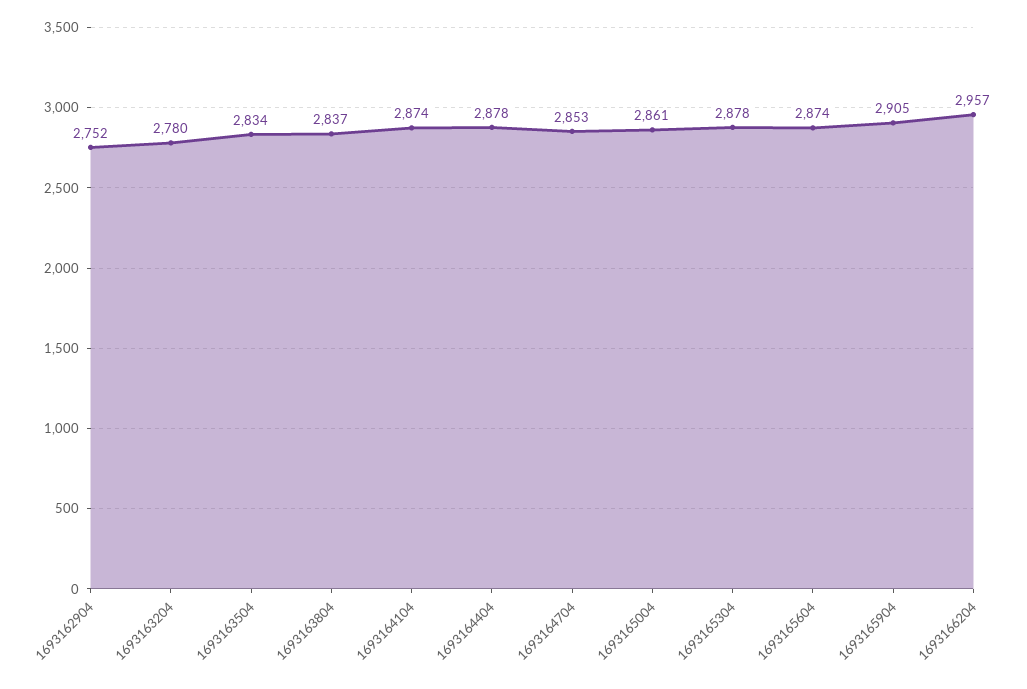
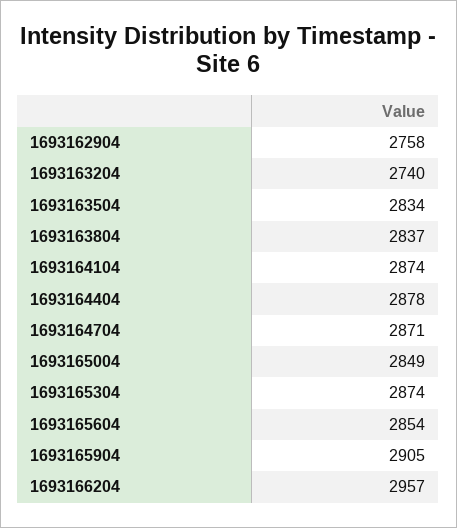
1693162904: 2752 -> 2758
1693163204: 2780 -> 2740
1693164704: 2853 -> 2871
1693165004: 2861 -> 2849
1693165304: 2878 -> 2874
1693165604: 2874 -> 2854

